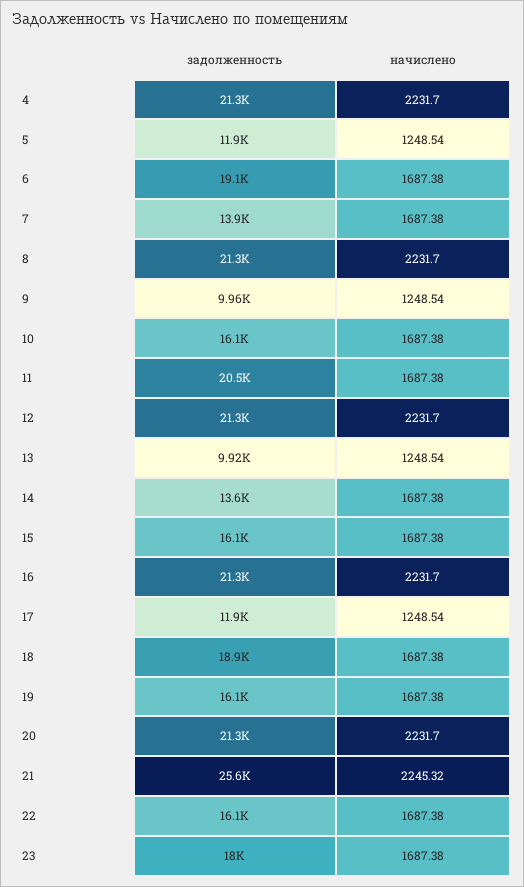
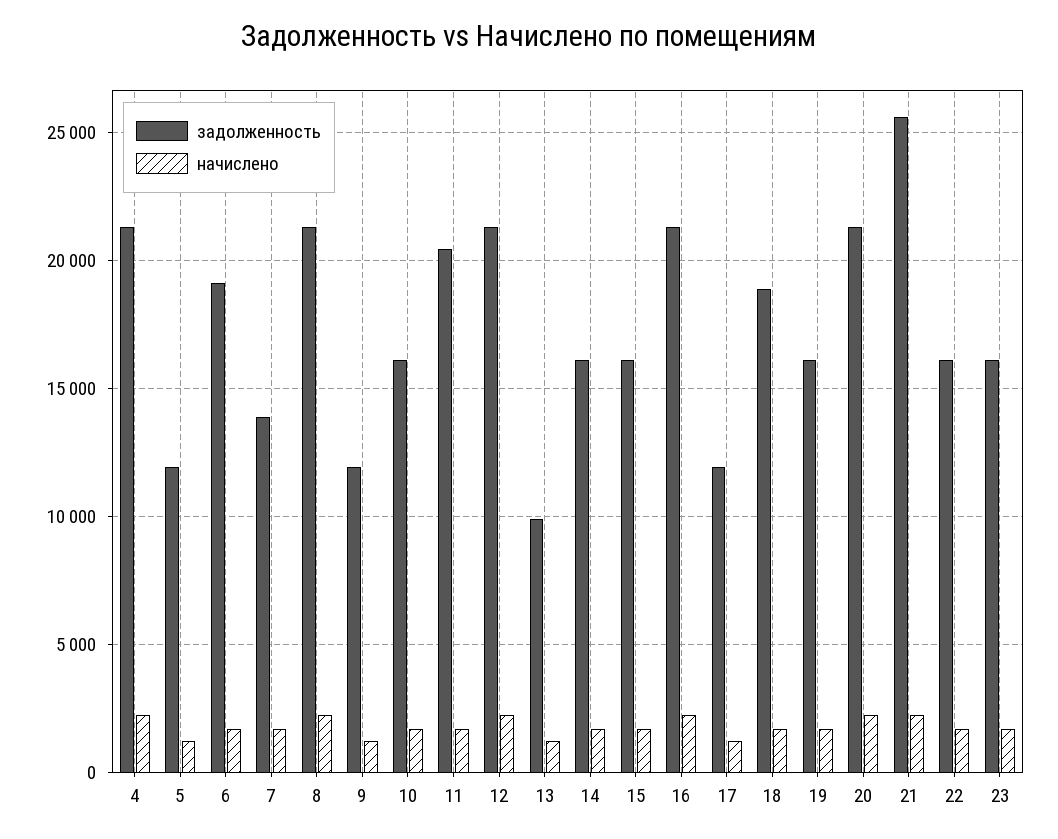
задолженность, 9: 9960 -> 12000
задолженность, 14: 13600 -> 16000
задолженность, 23: 18000 -> 16000

